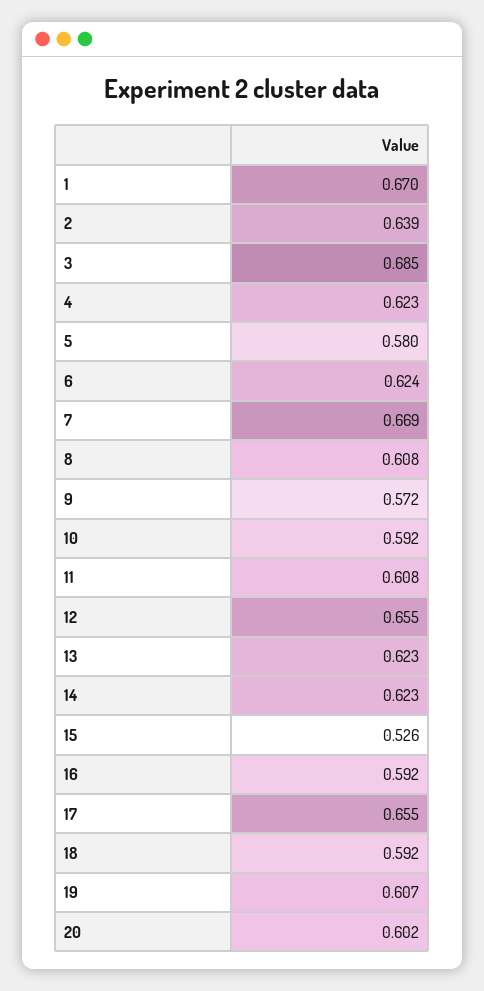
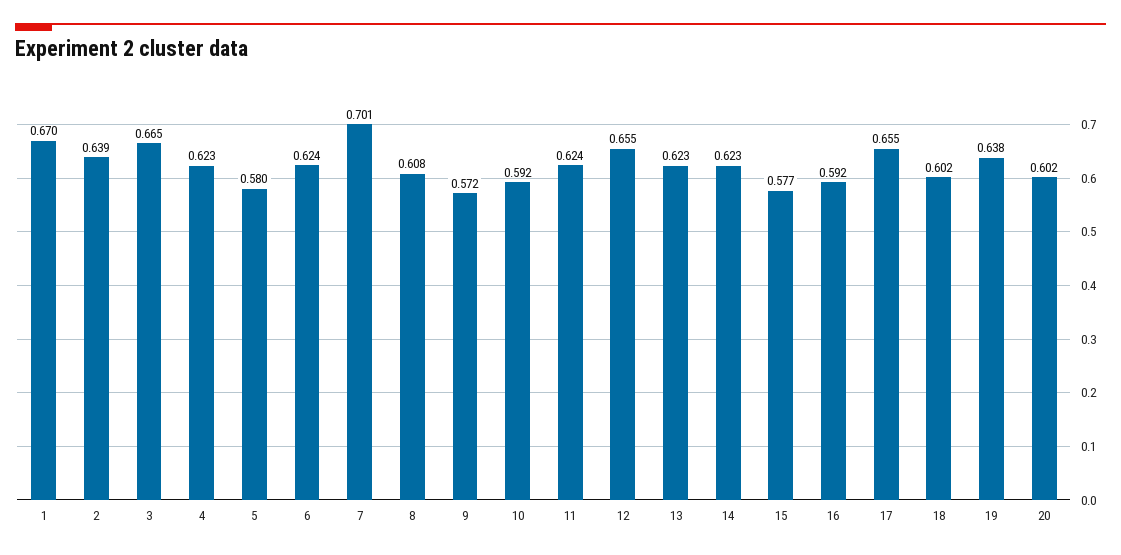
3: 0.685 -> 0.665
7: 0.669 -> 0.701
11: 0.608 -> 0.624
15: 0.526 -> 0.577
18: 0.592 -> 0.602
19: 0.607 -> 0.638

